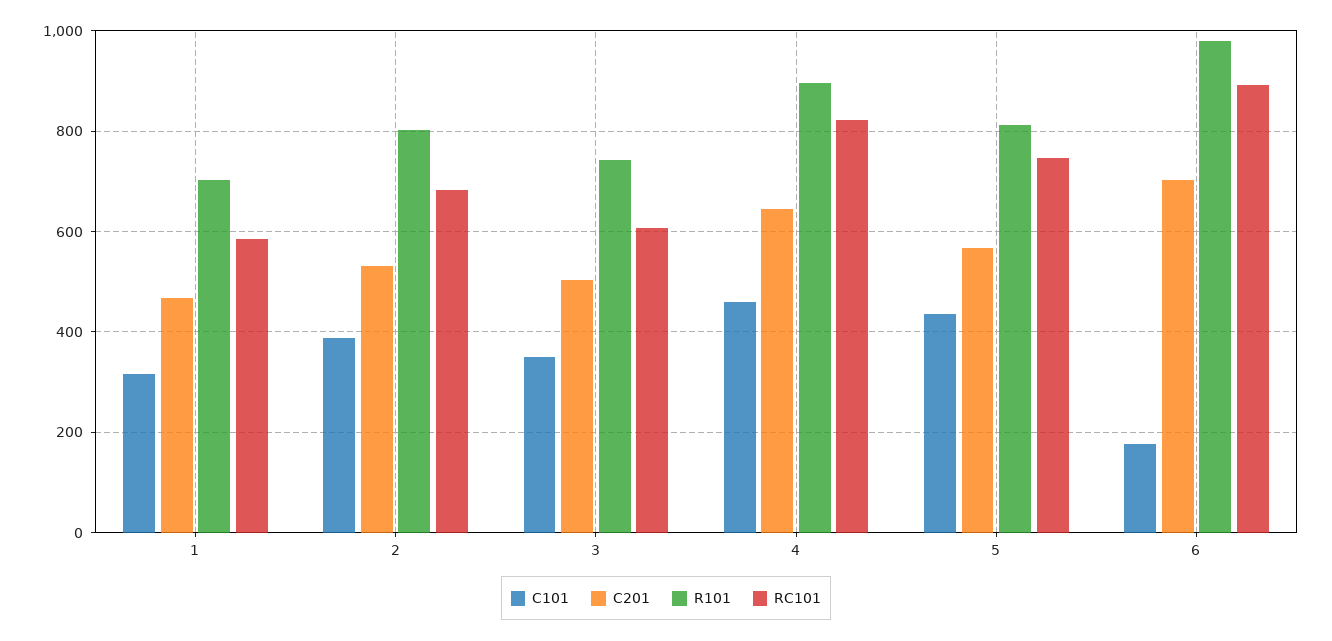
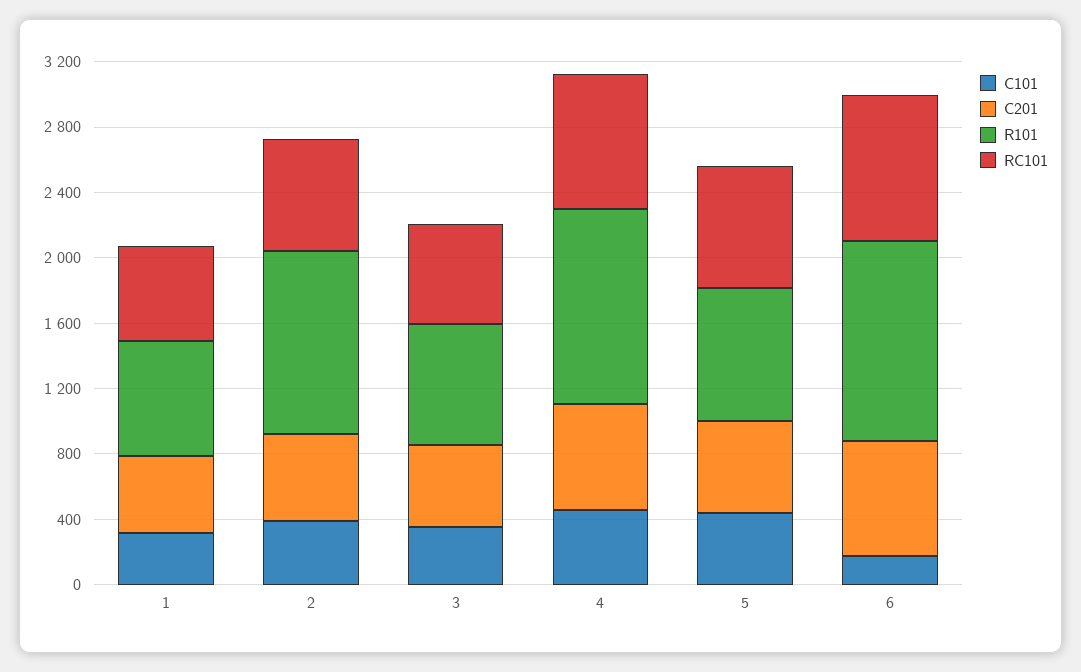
R101, 2: 800 -> 1100
R101, 4: 900 -> 1200
R101, 6: 980 -> 1200

